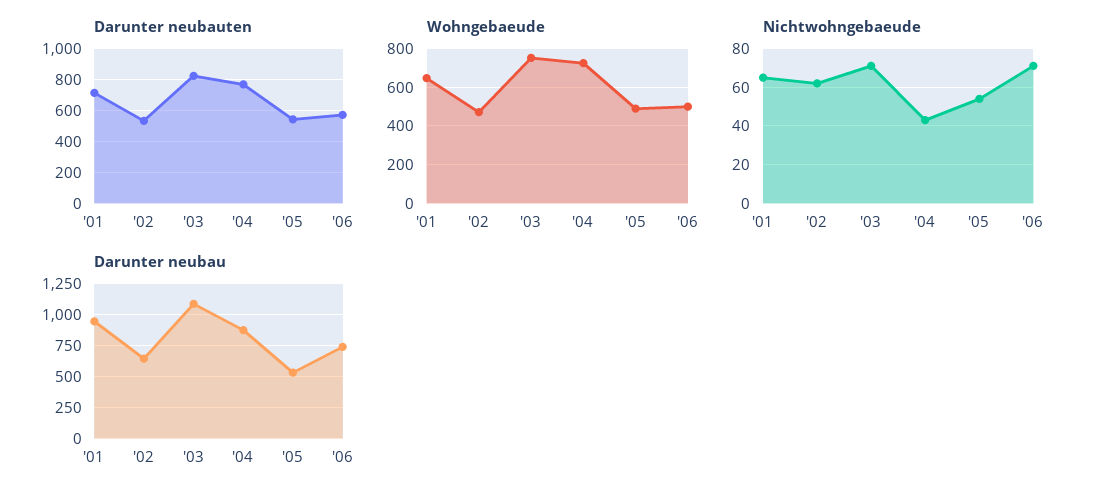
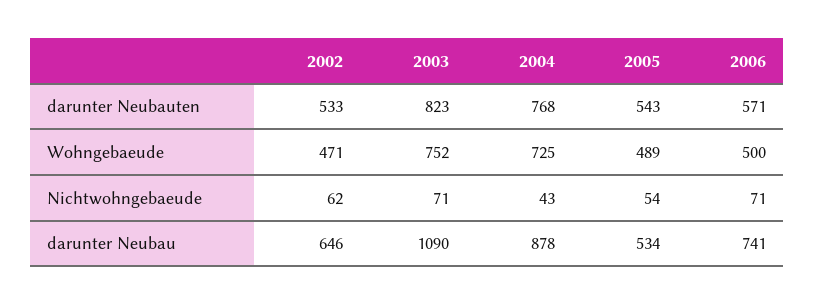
Darunter neubauten, '01: 700 -> none
Wohngebaeude, '01: 650 -> none
Nichtwohngebaeude, '01: 65 -> none
Darunter neubau, '01: 950 -> none

